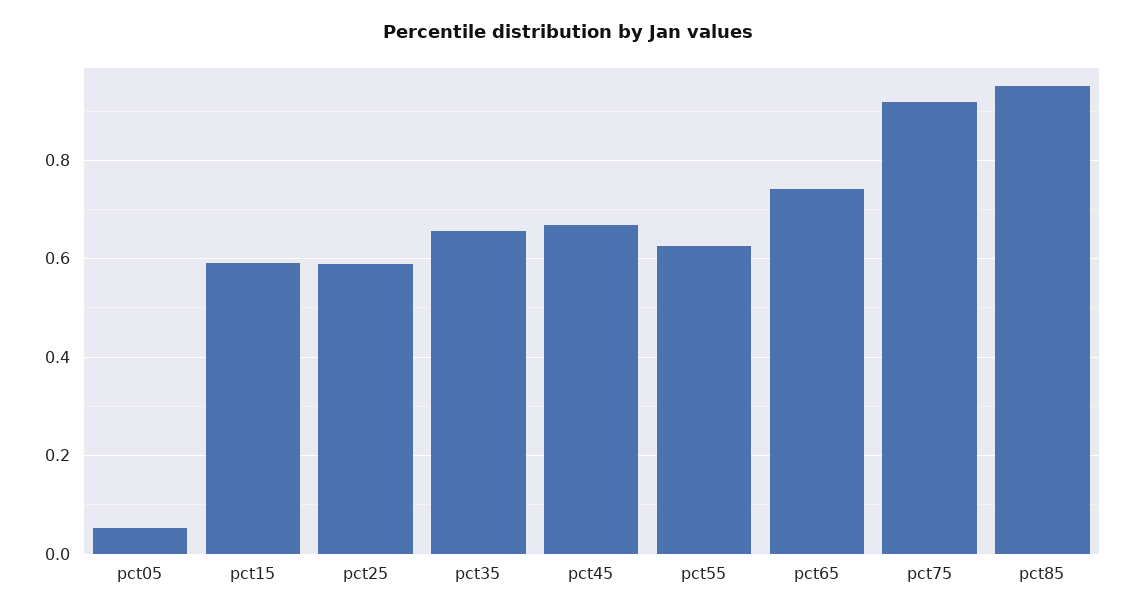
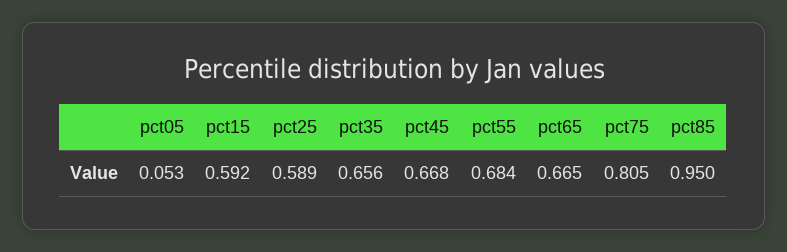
pct55: 0.62 -> 0.684
pct65: 0.74 -> 0.665
pct75: 0.92 -> 0.805

